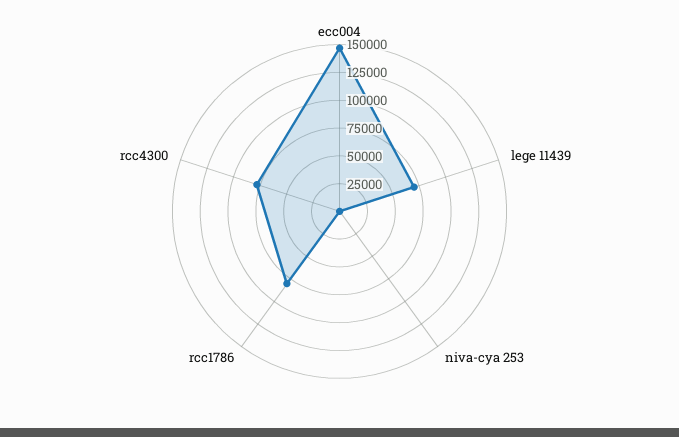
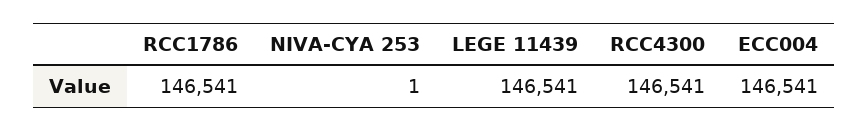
lege 11439: 75000 -> 146541
rcc1786: 75000 -> 146541
rcc4300: 75000 -> 146541

